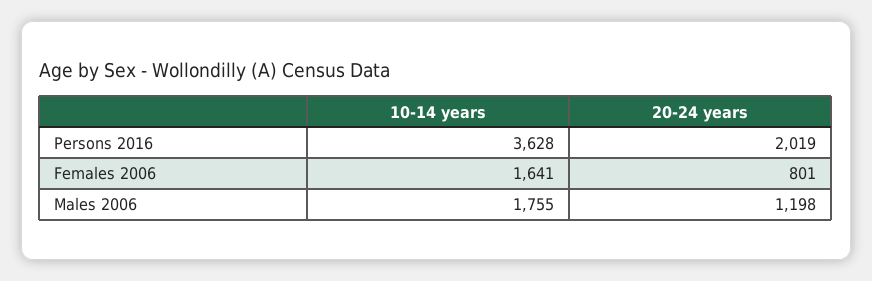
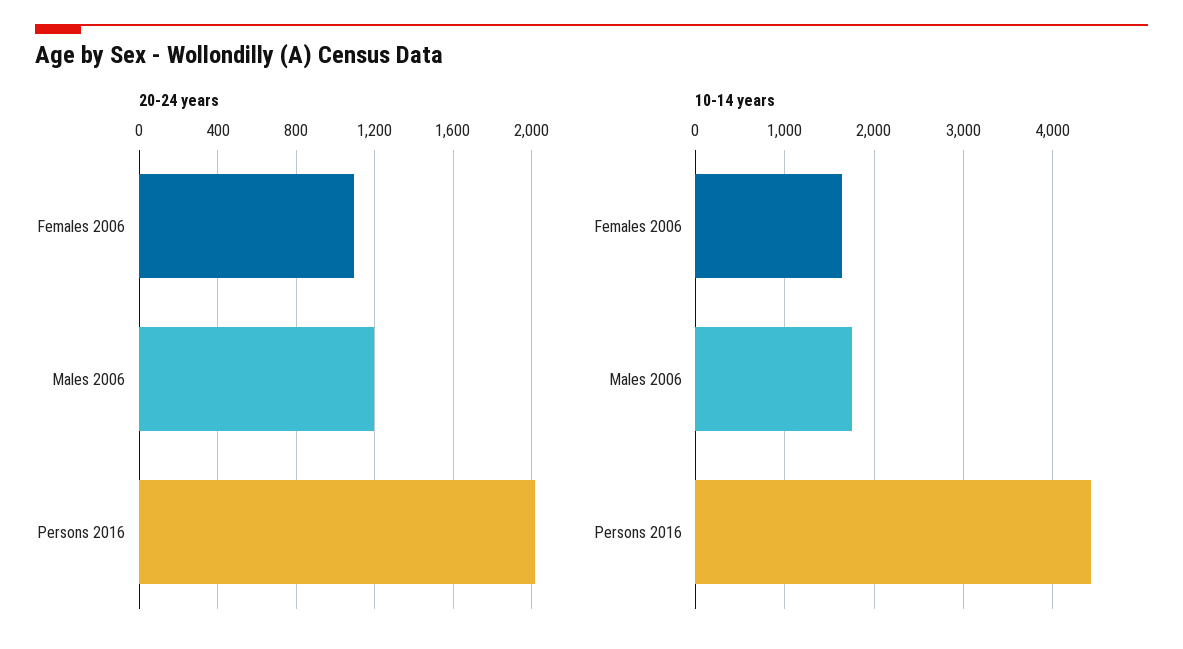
10-14 years, Persons 2016: 3628 -> 4400
20-24 years, Females 2006: 801 -> 1100

